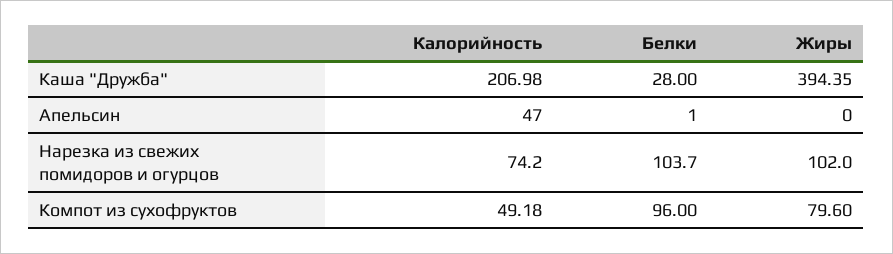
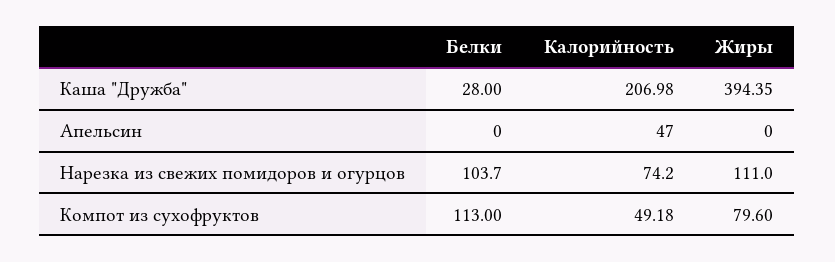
Белки, Апельсин: 1 -> 0
Жиры, Нарезка из свежих помидоров и огурцов: 102 -> 111
Белки, Компот из сухофруктов: 96 -> 113

